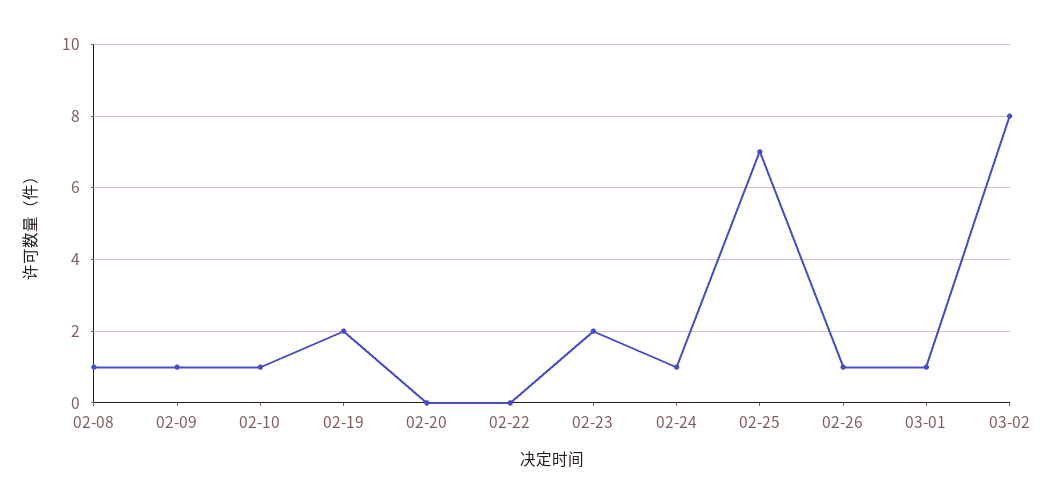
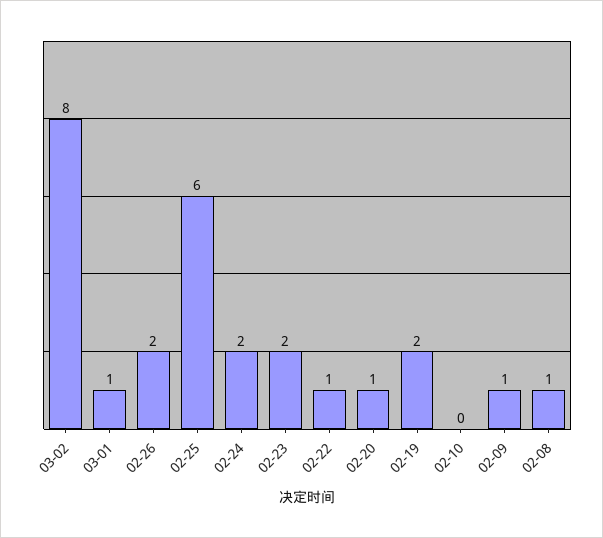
02-10: 1 -> 0
02-20: 0 -> 1
02-22: 0 -> 1
02-24: 1 -> 2
02-25: 7 -> 6
02-26: 1 -> 2

